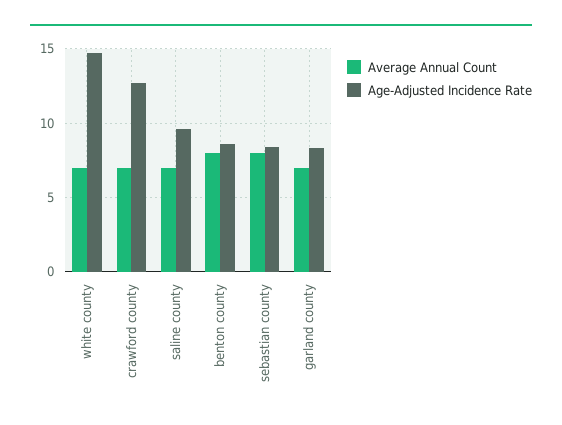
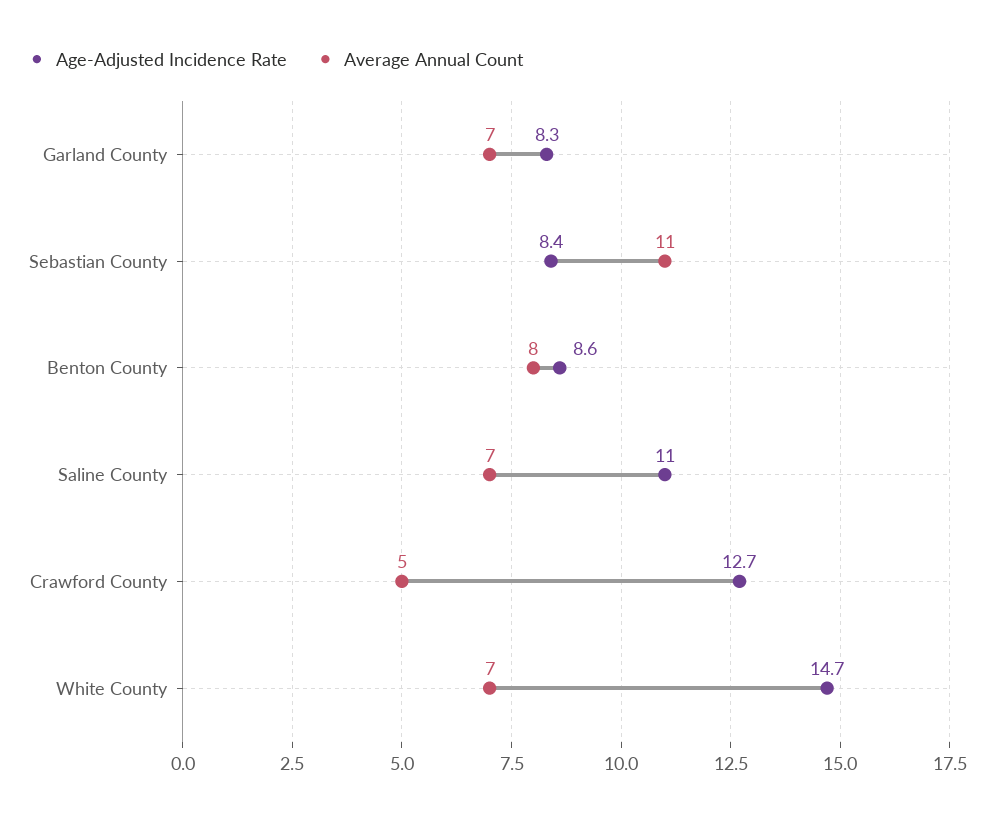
Average Annual Count, crawford county: 7 -> 5
Age-Adjusted Incidence Rate, saline county: 9.5 -> 11
Average Annual Count, sebastian county: 8 -> 11

